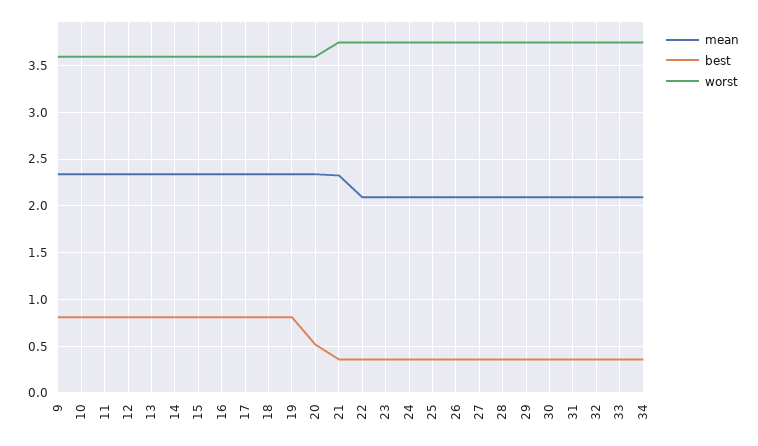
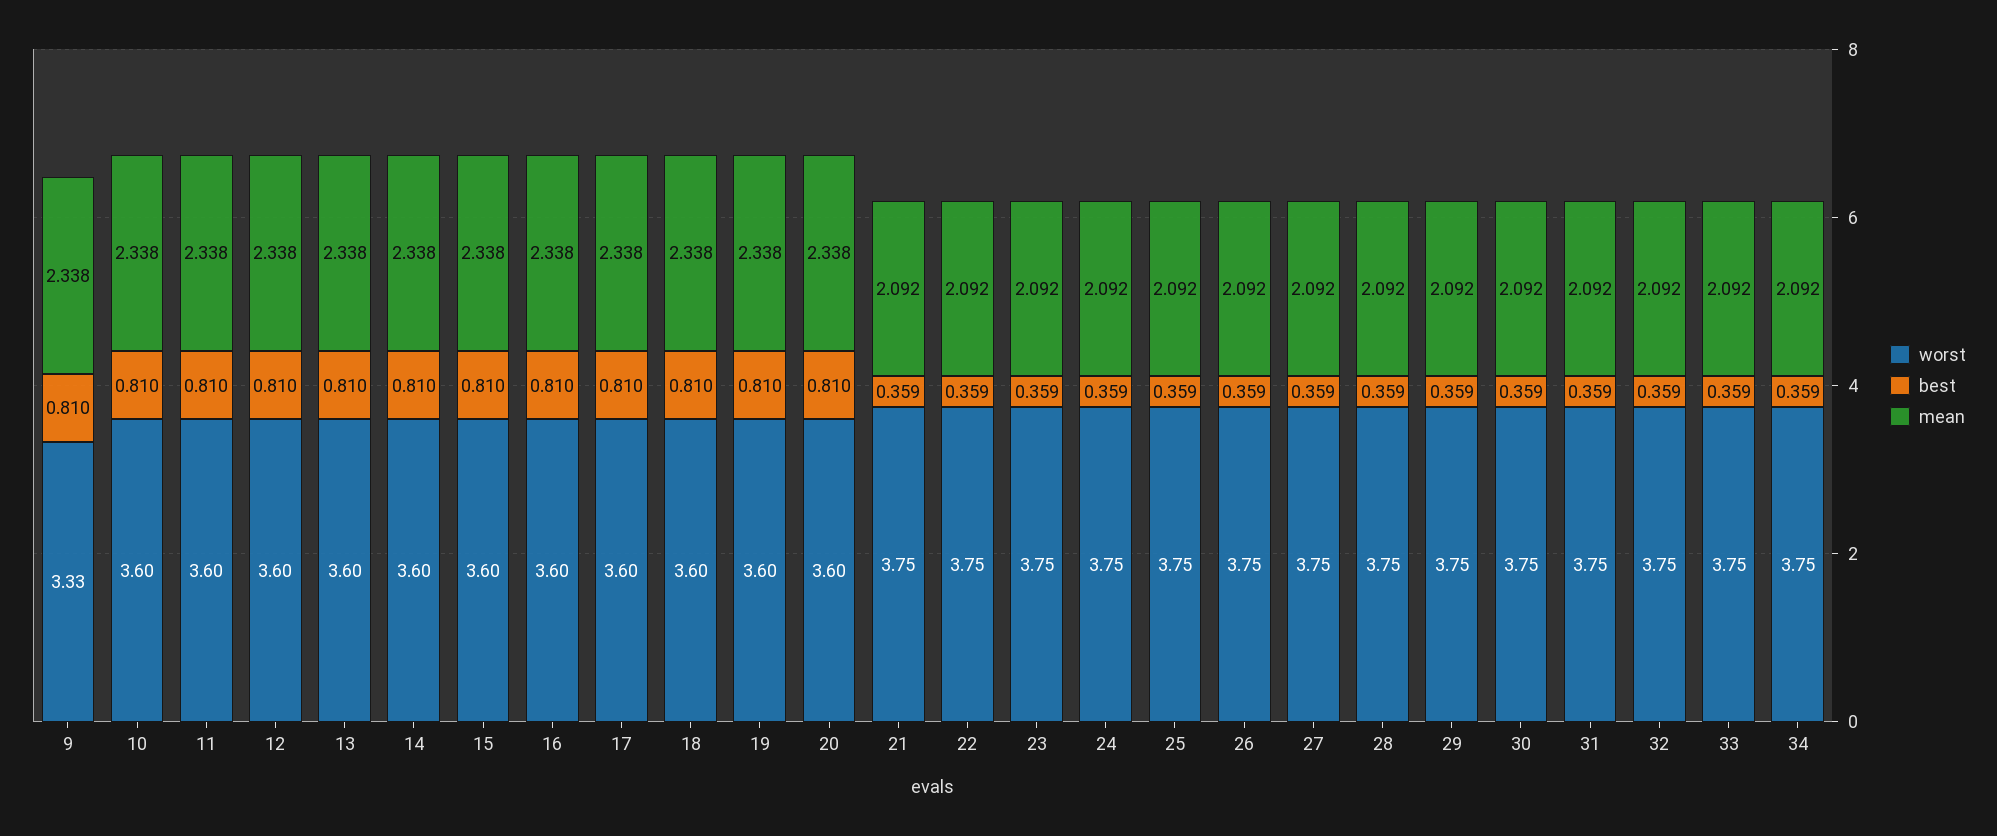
worst, 9: 3.6 -> 3.33
best, 20: 0.5 -> 0.81
mean, 21: 2.3 -> 2.092

